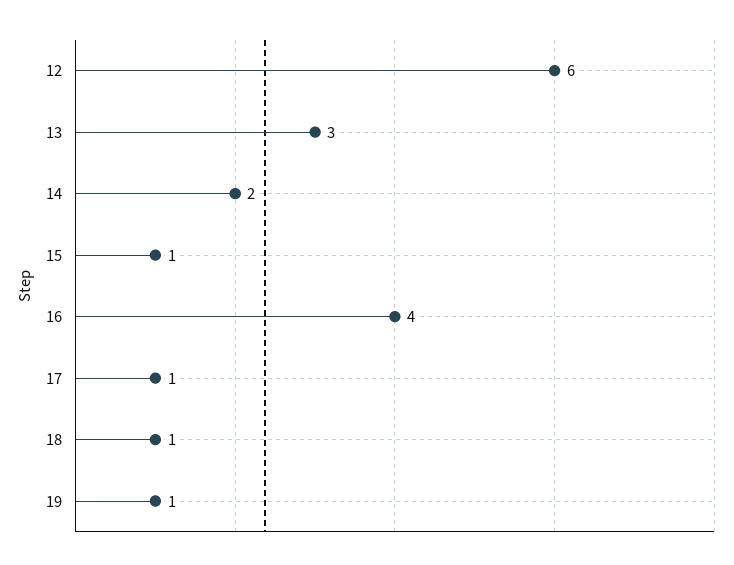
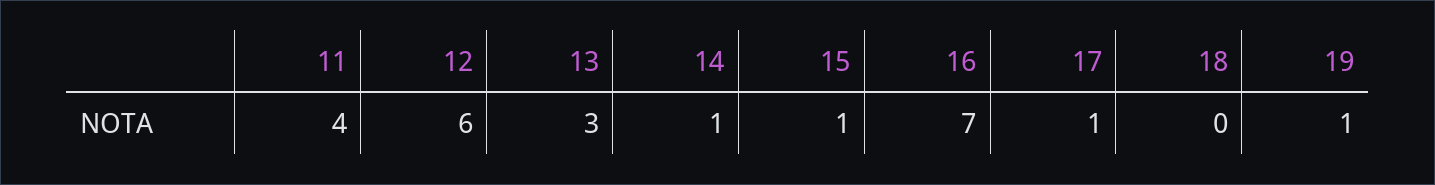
14: 2 -> 1
16: 4 -> 7
18: 1 -> 0
11: none -> 4

